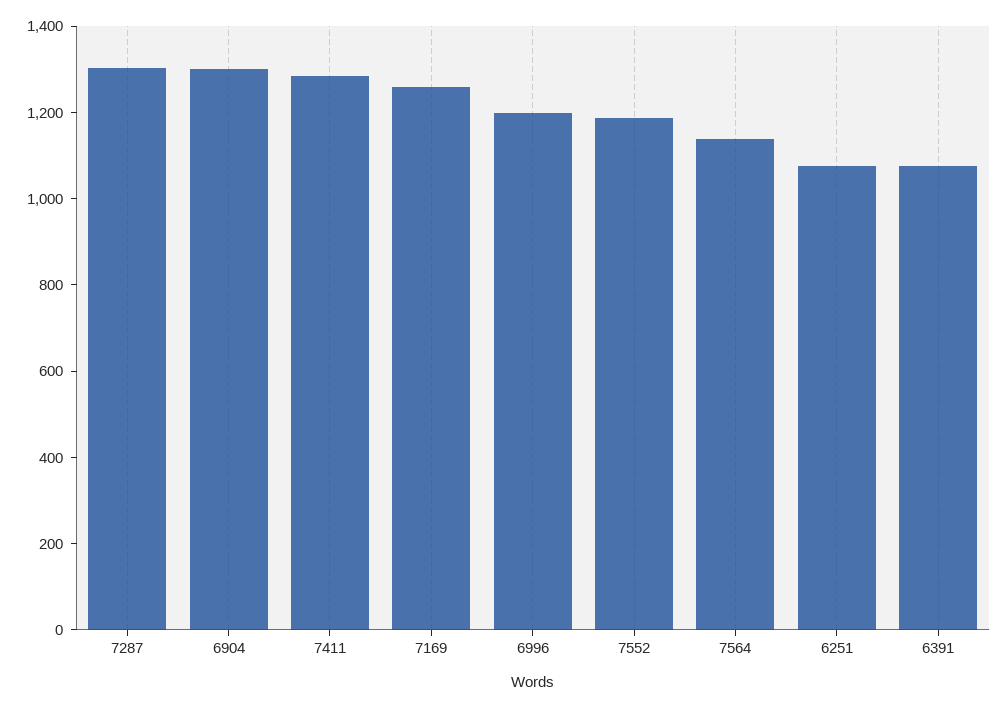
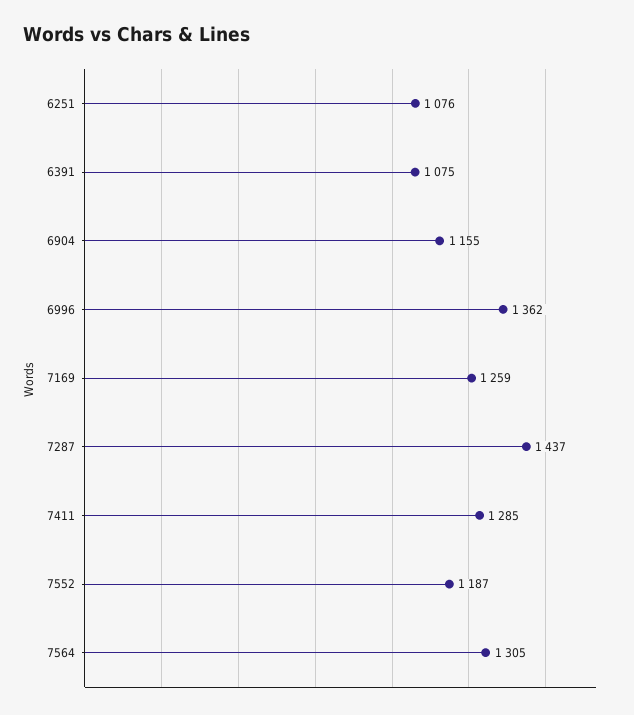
7287: 1300 -> 1437
6904: 1300 -> 1155
6996: 1200 -> 1362
7564: 1150 -> 1305

